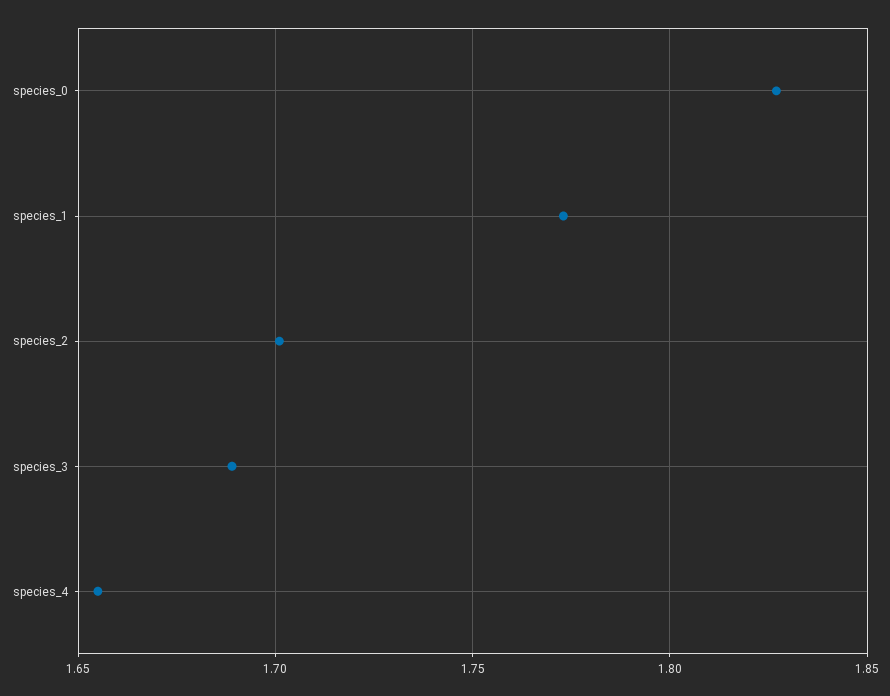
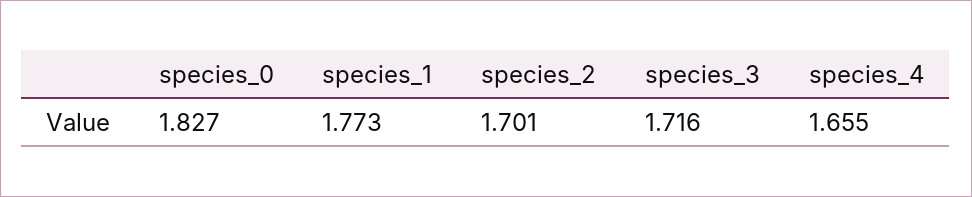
species_3: 1.69 -> 1.716

